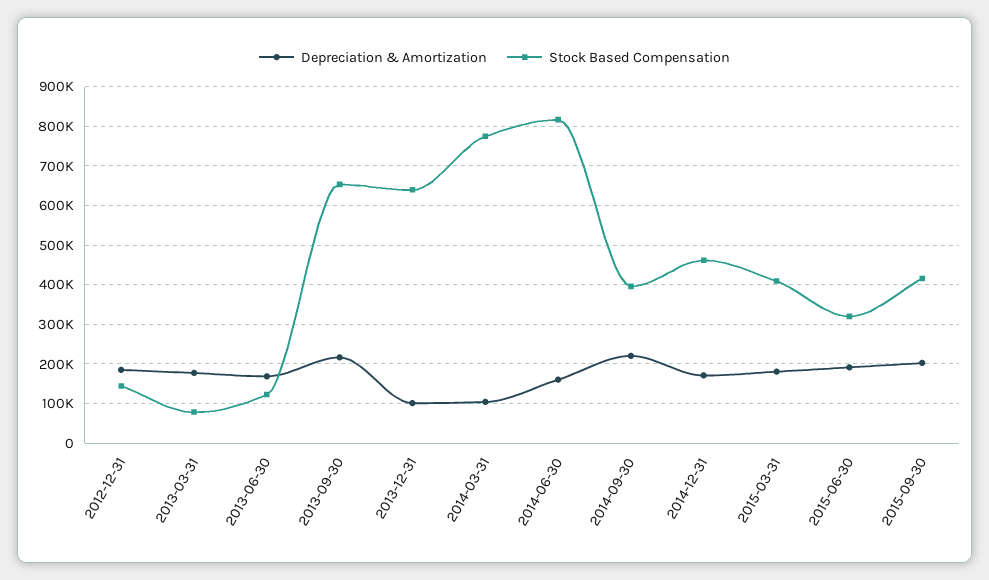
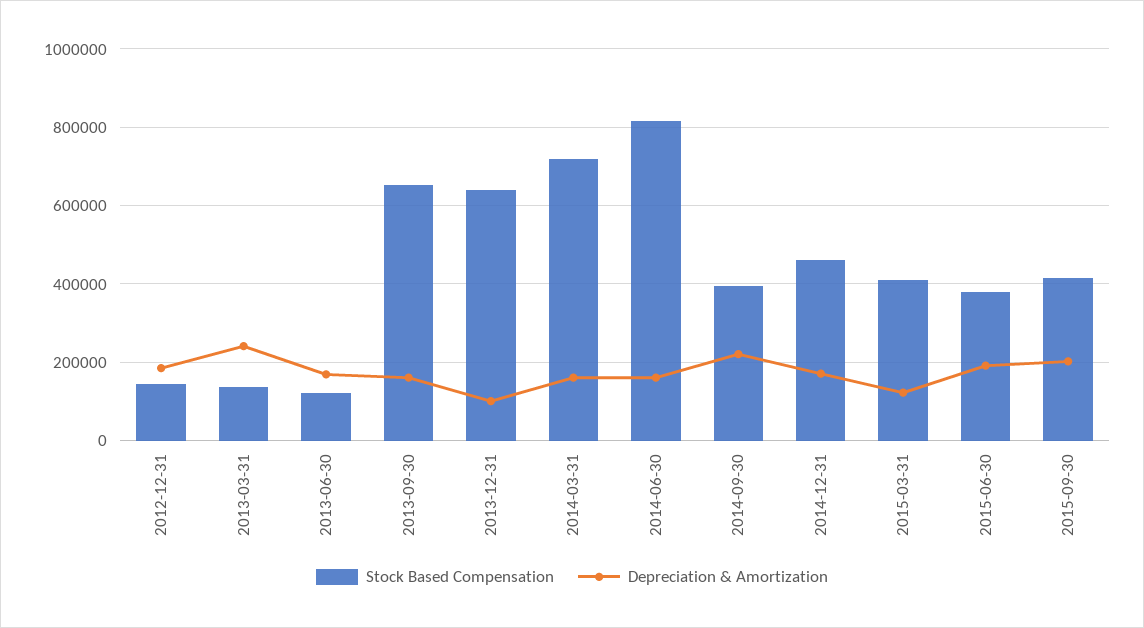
Depreciation & Amortization, 2013-03-31: 180000 -> 240000
Stock Based Compensation, 2013-03-31: 80000 -> 140000
Depreciation & Amortization, 2013-09-30: 220000 -> 160000
Depreciation & Amortization, 2014-03-31: 100000 -> 160000
Stock Based Compensation, 2014-03-31: 780000 -> 720000
Depreciation & Amortization, 2015-03-31: 180000 -> 120000
Stock Based Compensation, 2015-06-30: 320000 -> 380000

